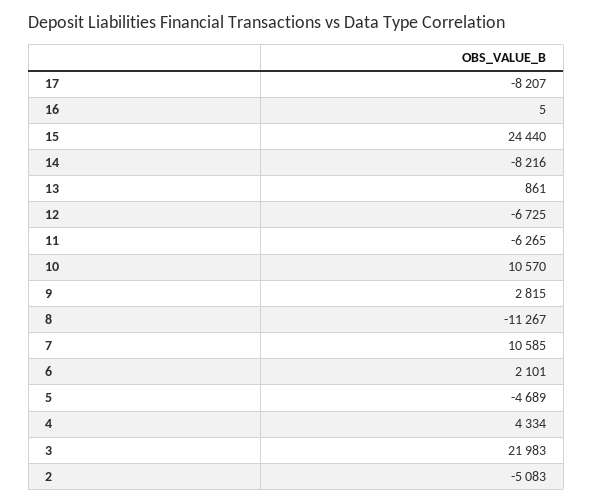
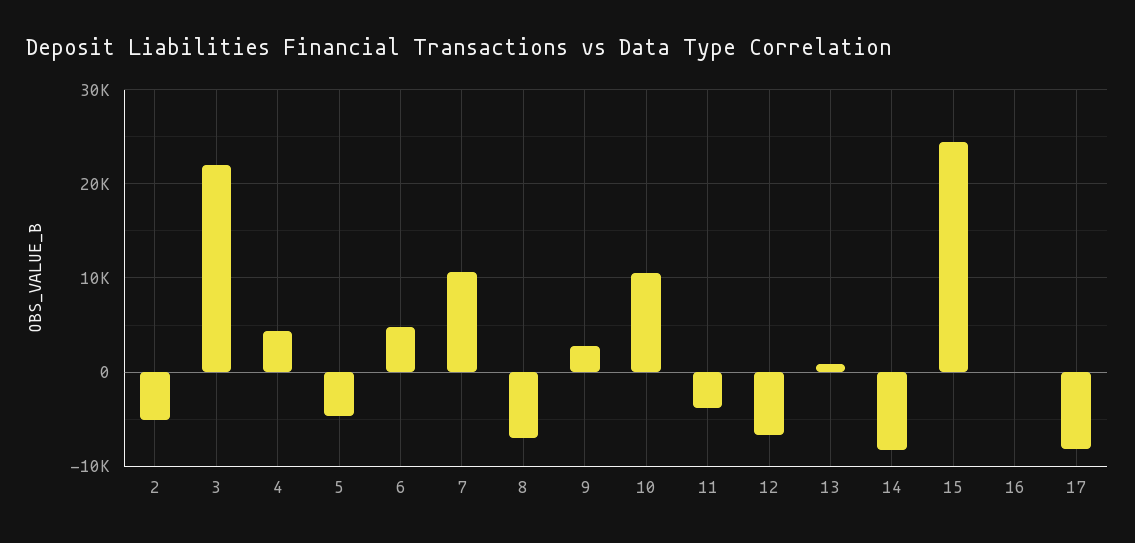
11: -6265 -> -4000
8: -11267 -> -7000
6: 2101 -> 5000

